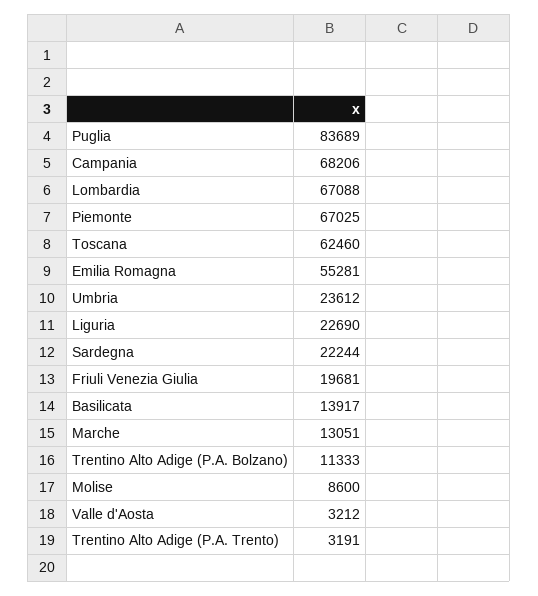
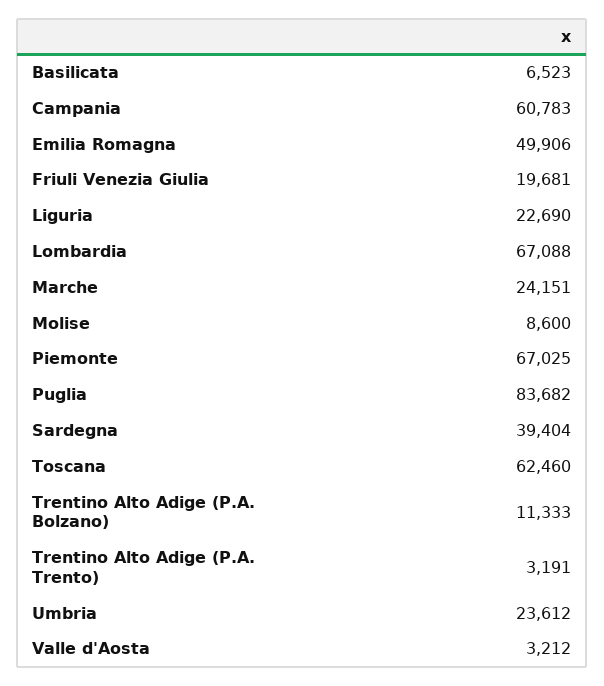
Puglia: 83689 -> 83682
Campania: 68206 -> 60783
Emilia Romagna: 55281 -> 49906
Sardegna: 22244 -> 39404
Basilicata: 13917 -> 6523
Marche: 13051 -> 24151

